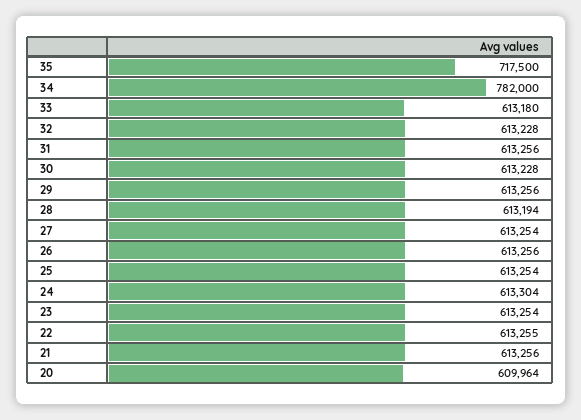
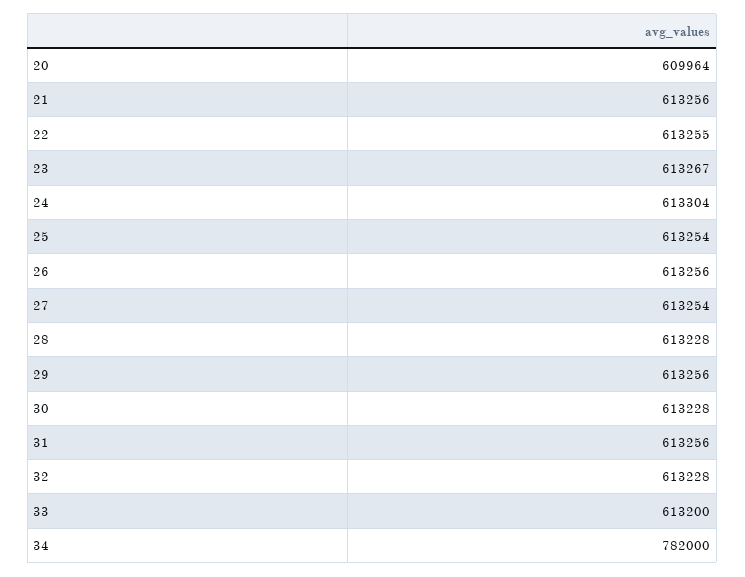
35: 717500 -> none
33: 613180 -> 613200
28: 613194 -> 613228
23: 613254 -> 613267

